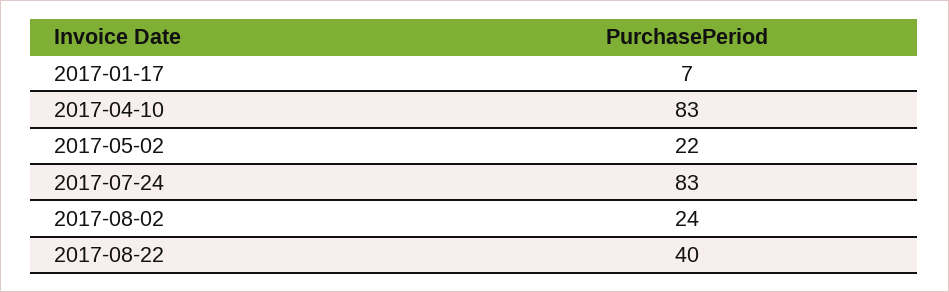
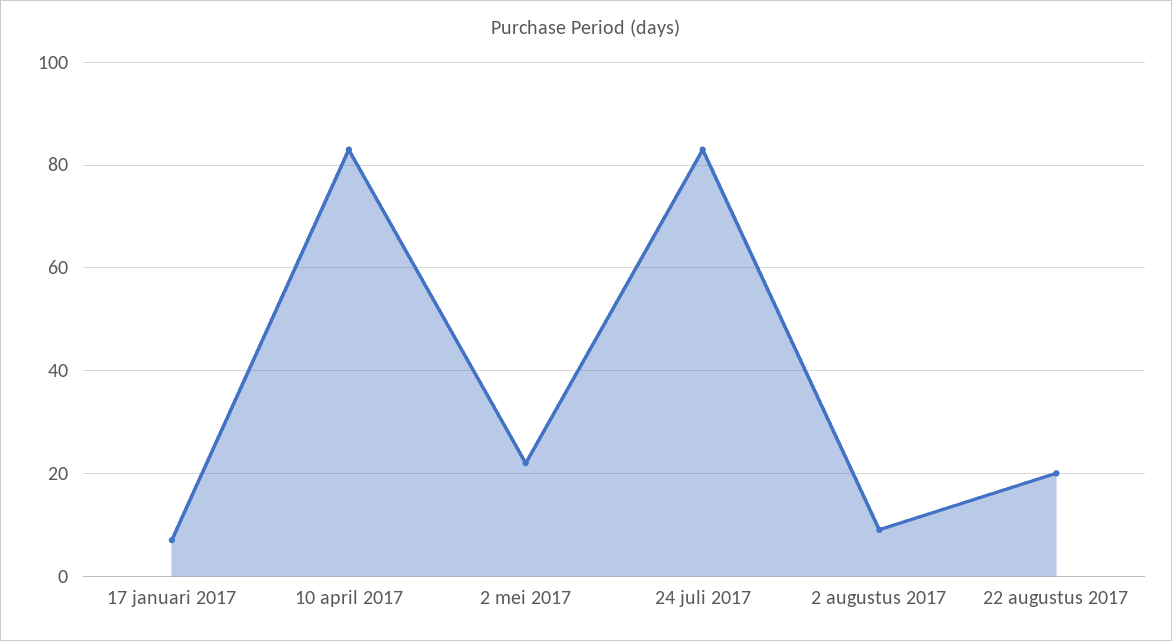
2017-08-02: 24 -> 10
2017-08-22: 40 -> 20

